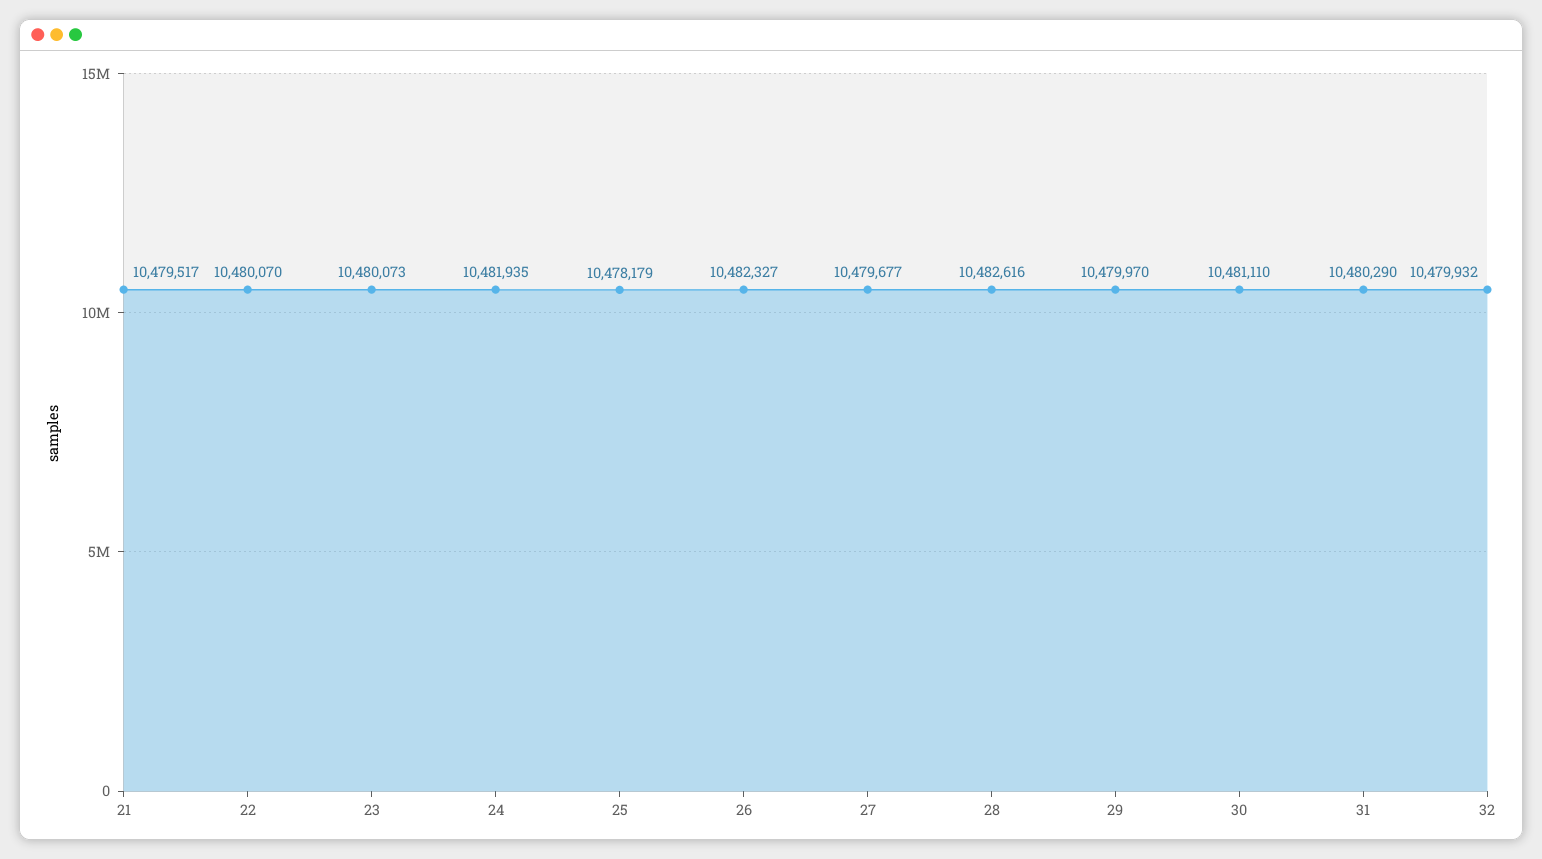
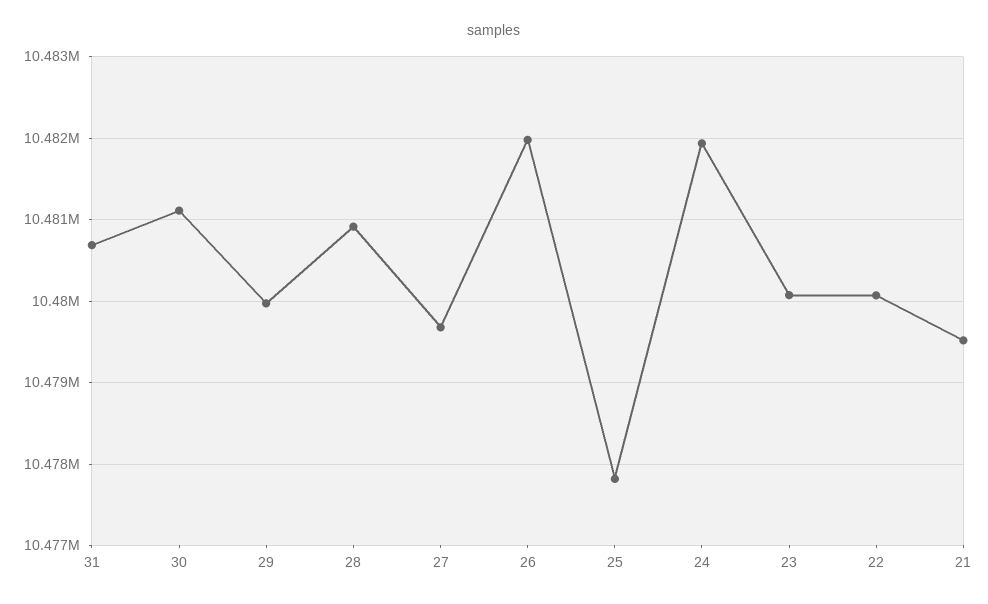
25: 10478179 -> 10477800
26: 10482327 -> 10482000
28: 10482616 -> 10480900
31: 10480290 -> 10480700
32: 10479932 -> none

